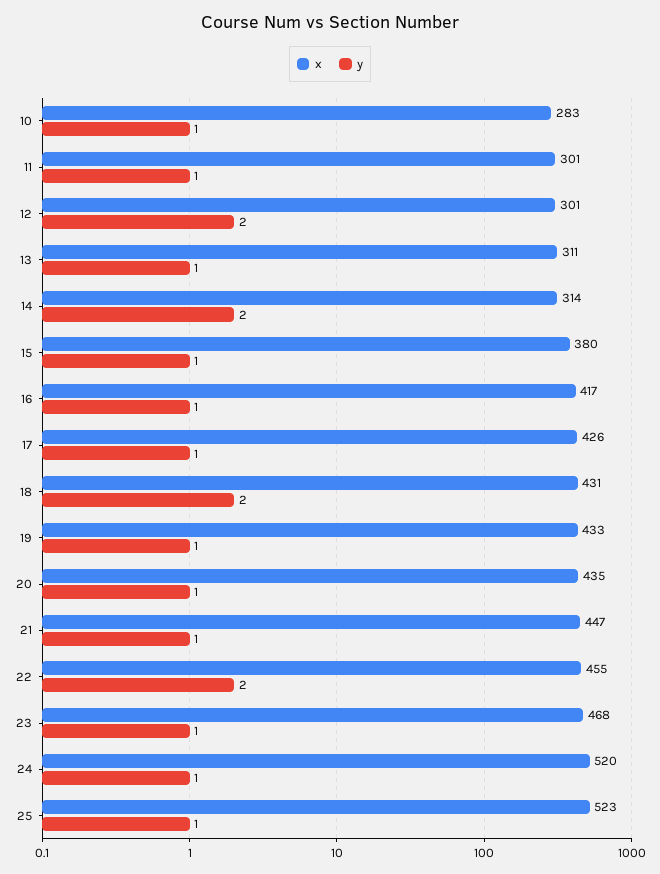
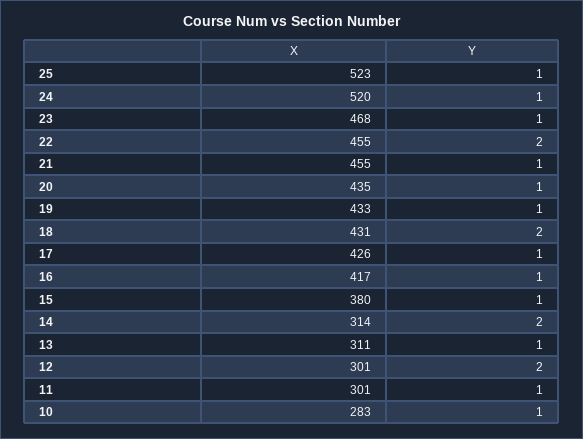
x, 21: 447 -> 455

